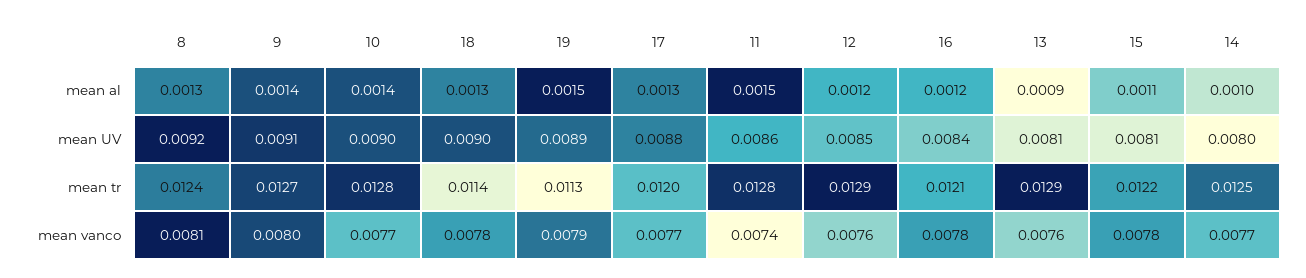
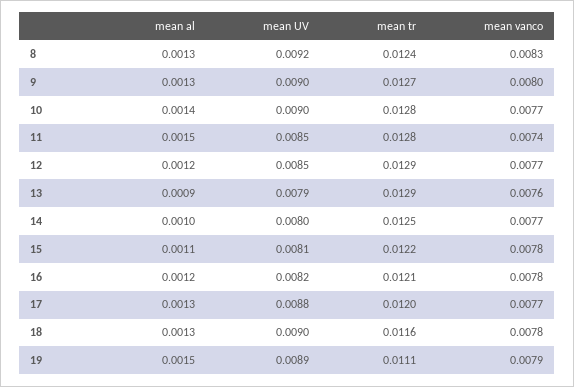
9, mean al: 0.0014 -> 0.0013
9, mean UV: 0.0091 -> 0.009
11, mean UV: 0.0086 -> 0.0085
16, mean UV: 0.0084 -> 0.0082
13, mean UV: 0.0081 -> 0.0079
18, mean tr: 0.0114 -> 0.0116
19, mean tr: 0.0113 -> 0.0111
8, mean vanco: 0.0081 -> 0.0083
12, mean vanco: 0.0076 -> 0.0077

